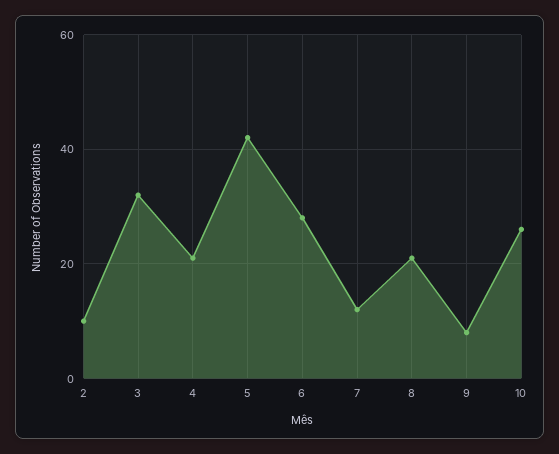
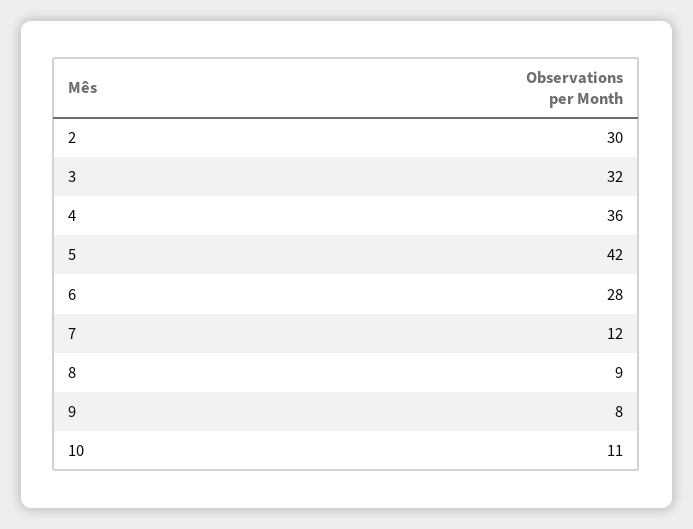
2: 10 -> 30
4: 20 -> 36
8: 20 -> 9
10: 25 -> 11

